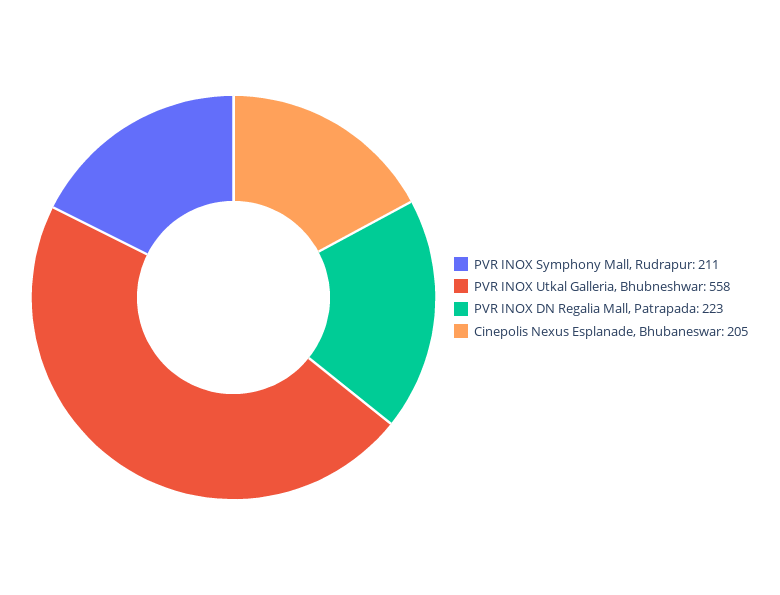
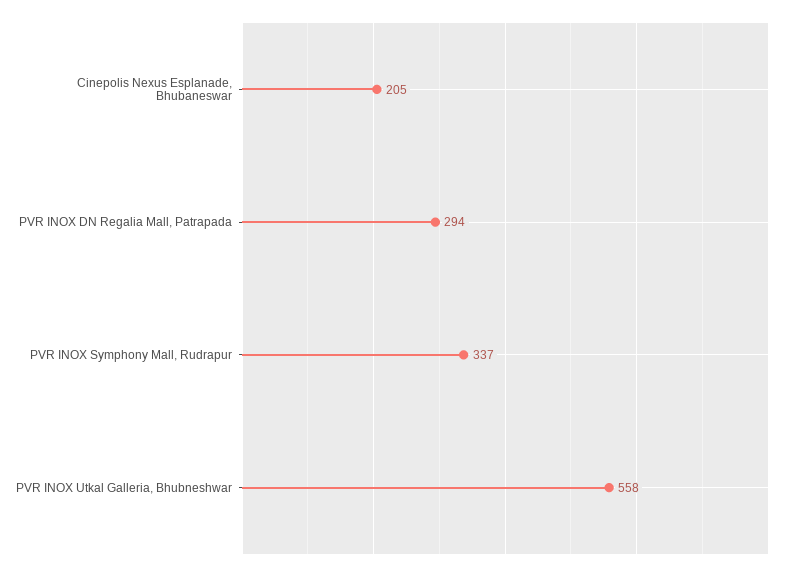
PVR INOX Symphony Mall, Rudrapur: 211 -> 337
PVR INOX DN Regalia Mall, Patrapada: 223 -> 294

